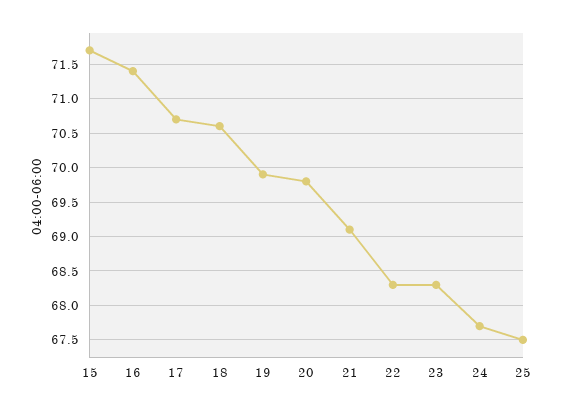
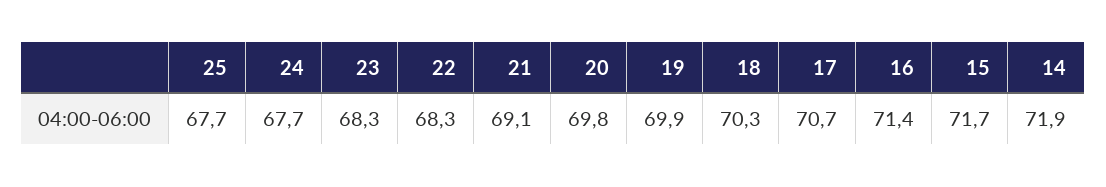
18: 70.6 -> 70.3
25: 67.5 -> 67.7
14: none -> 71.9

